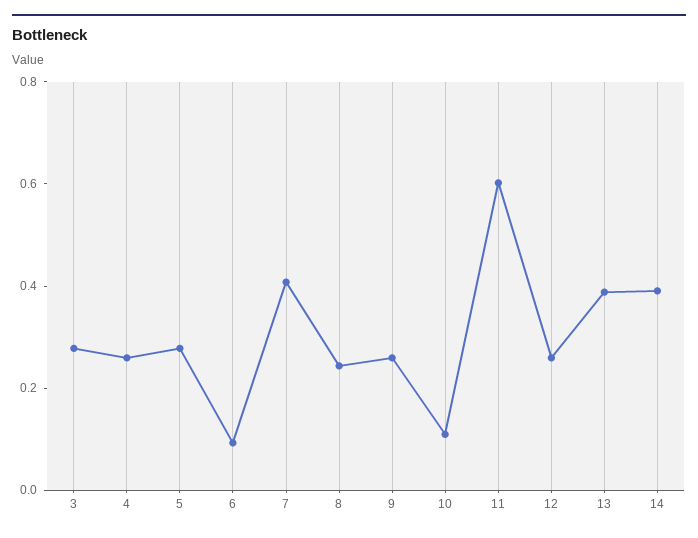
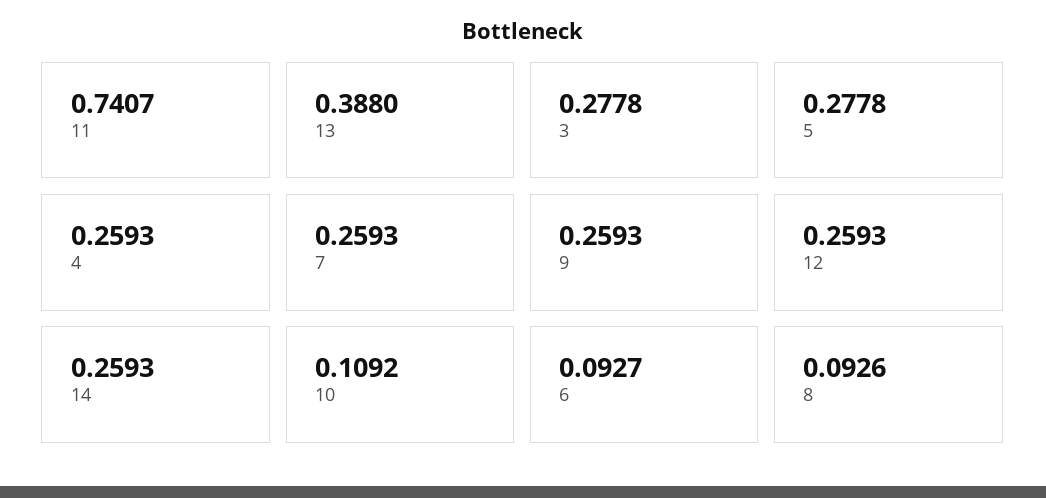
7: 0.4 -> 0.2593
8: 0.25 -> 0.0926
11: 0.6 -> 0.7407
14: 0.4 -> 0.2593

